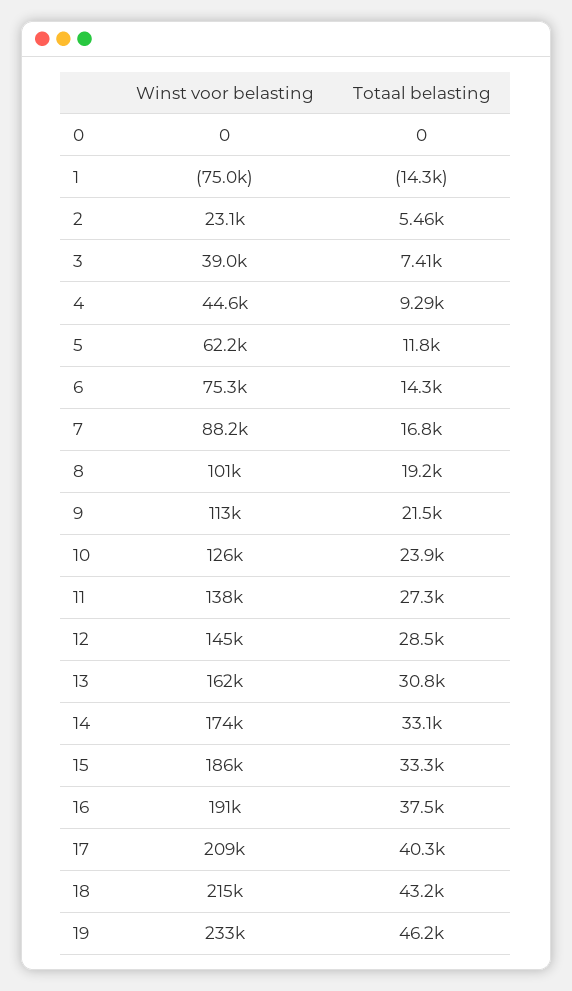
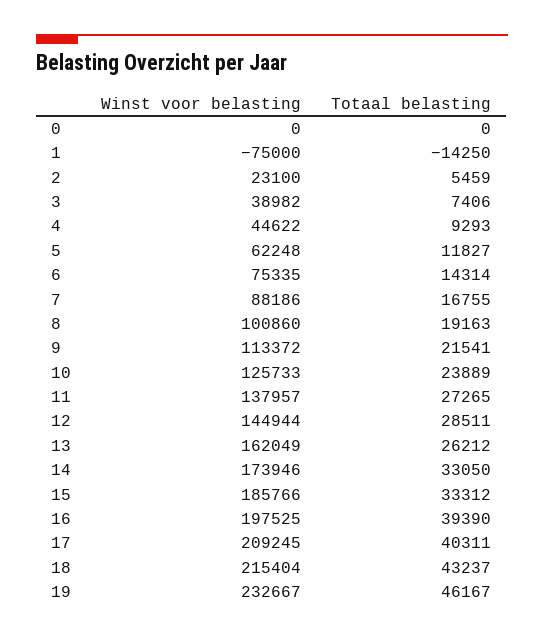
Totaal belasting, 13: 30800 -> 26212
Winst voor belasting, 16: 191000 -> 197525
Totaal belasting, 16: 37500 -> 39390

